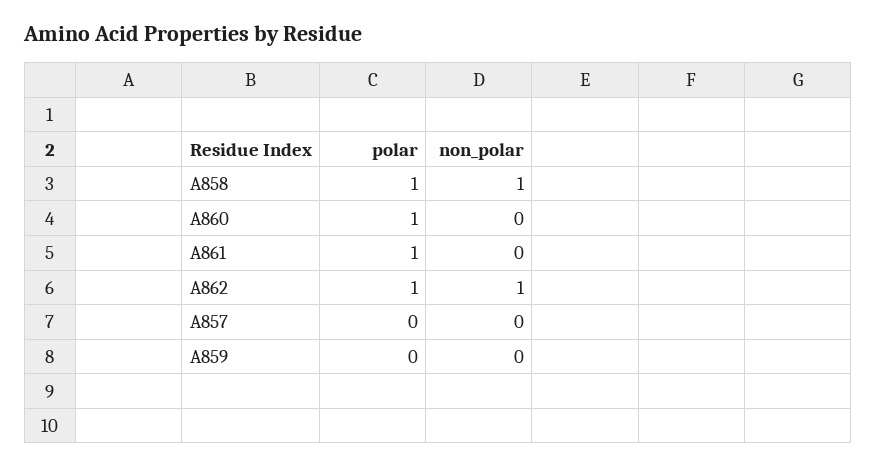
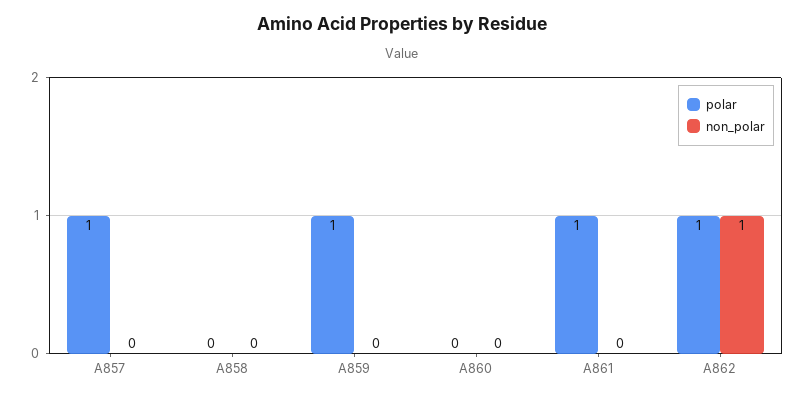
polar, A858: 1 -> 0
non_polar, A858: 1 -> 0
polar, A860: 1 -> 0
polar, A857: 0 -> 1
polar, A859: 0 -> 1

